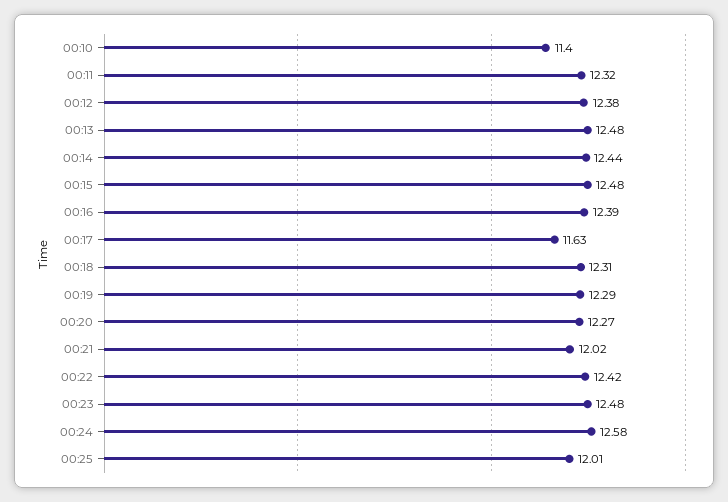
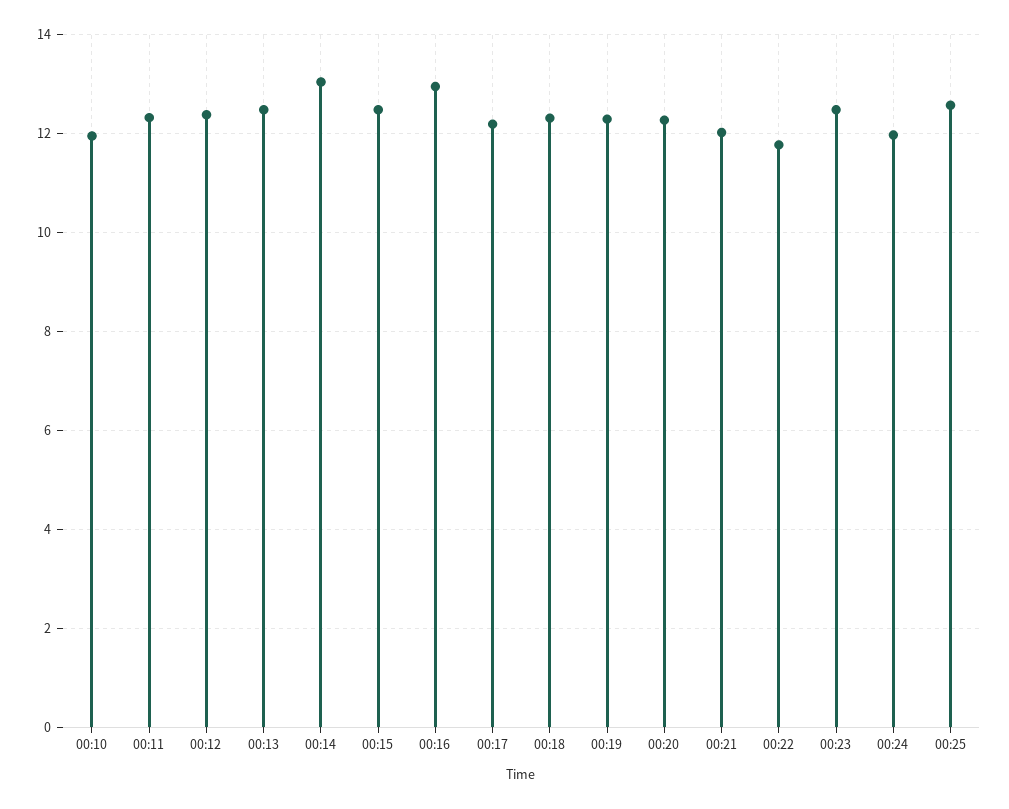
00:10: 11.4 -> 12
00:14: 12.44 -> 13
00:16: 12.39 -> 13
00:17: 11.63 -> 12.2
00:22: 12.42 -> 11.8
00:24: 12.58 -> 12
00:25: 12.01 -> 12.6

